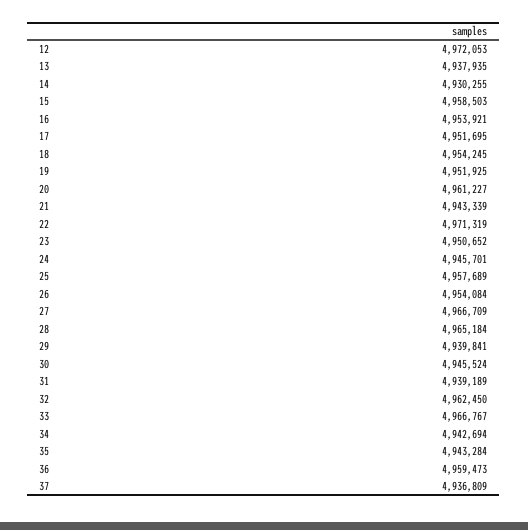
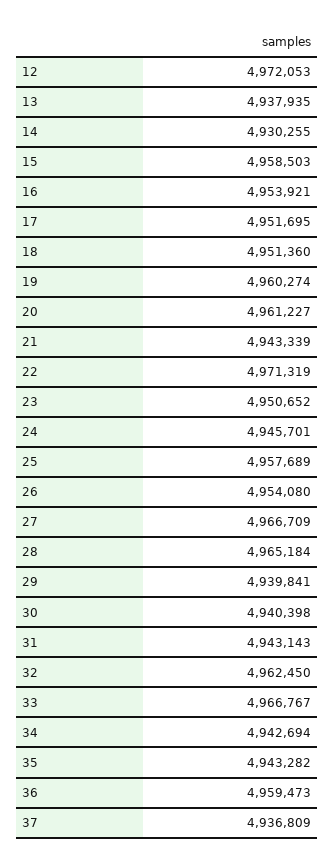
18: 4954245 -> 4951360
19: 4951925 -> 4960274
26: 4954084 -> 4954080
30: 4945524 -> 4940398
31: 4939189 -> 4943143
35: 4943284 -> 4943282

